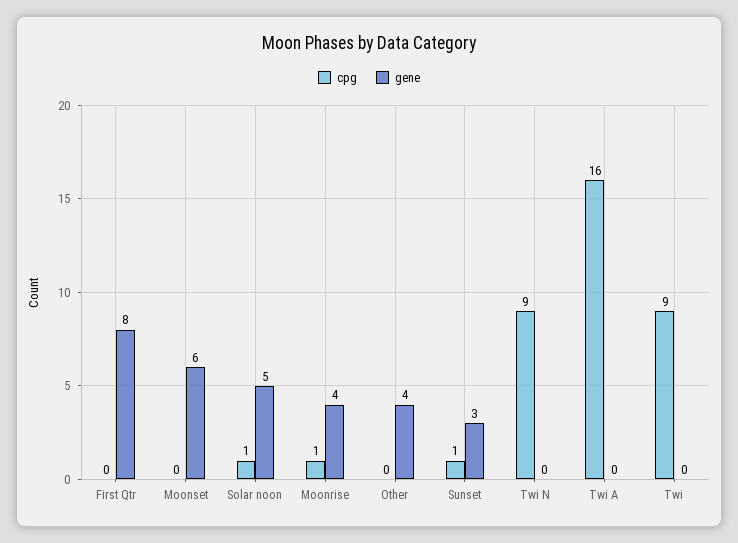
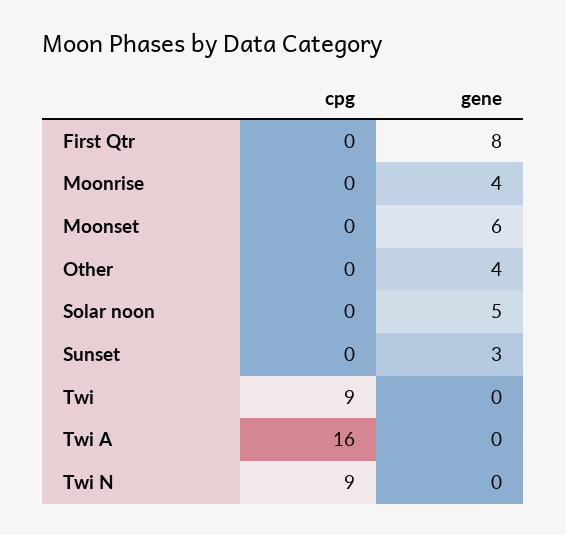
cpg, Solar noon: 1 -> 0
cpg, Moonrise: 1 -> 0
cpg, Sunset: 1 -> 0

